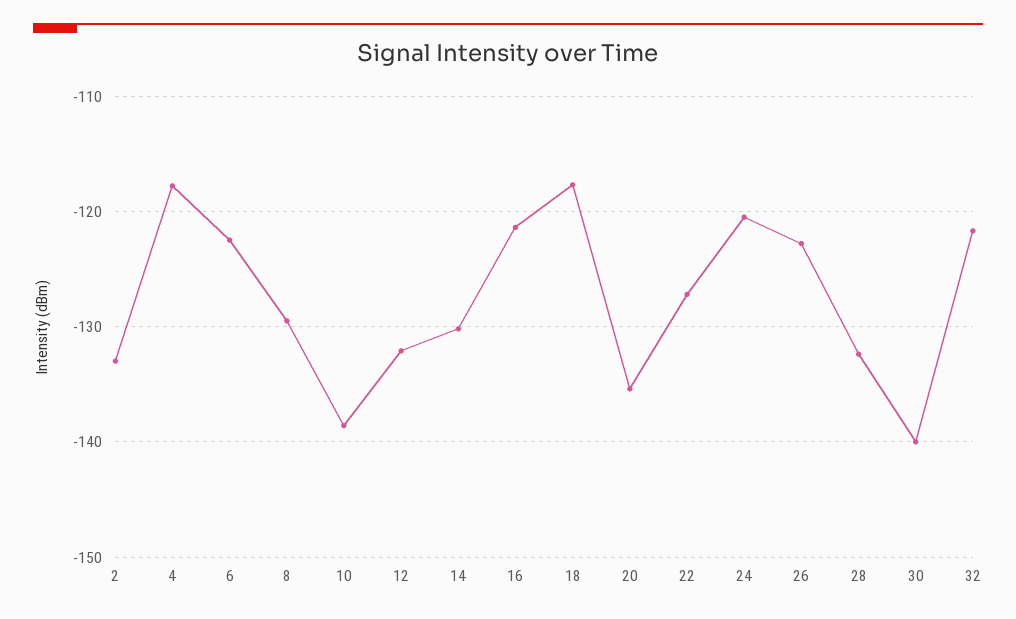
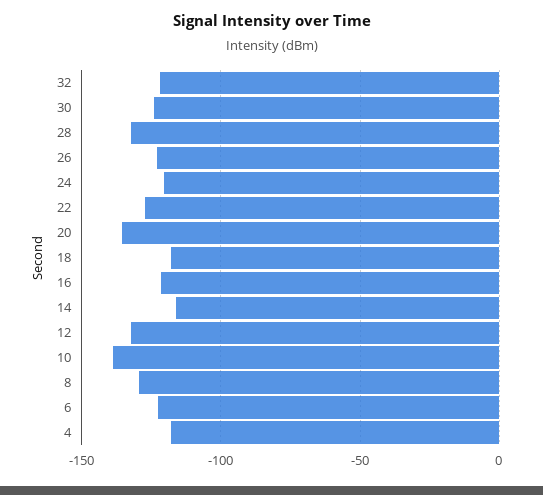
2: -133 -> none
14: -130 -> -115
30: -140 -> -125

